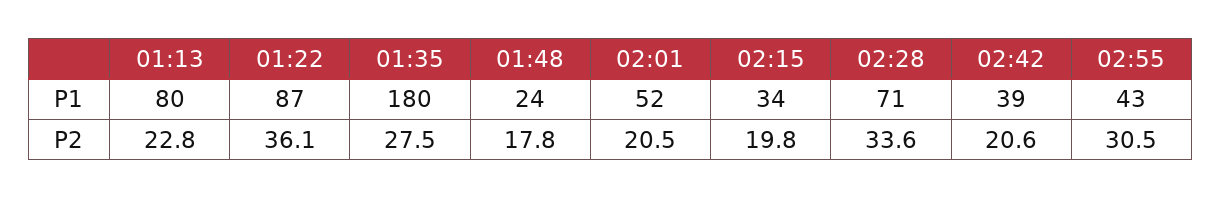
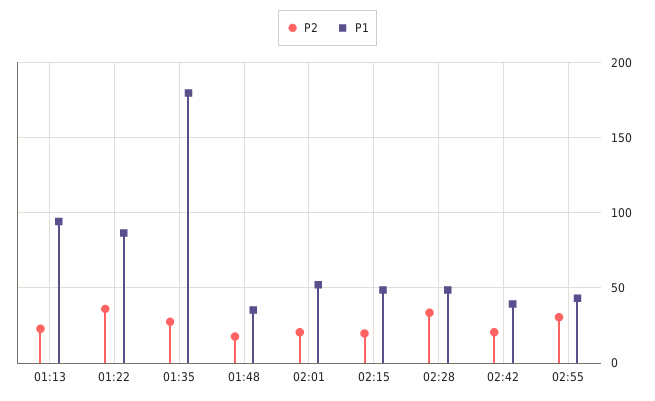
P1, 01:13: 80 -> 95
P1, 01:48: 24 -> 35
P1, 02:15: 34 -> 50
P1, 02:28: 71 -> 50

